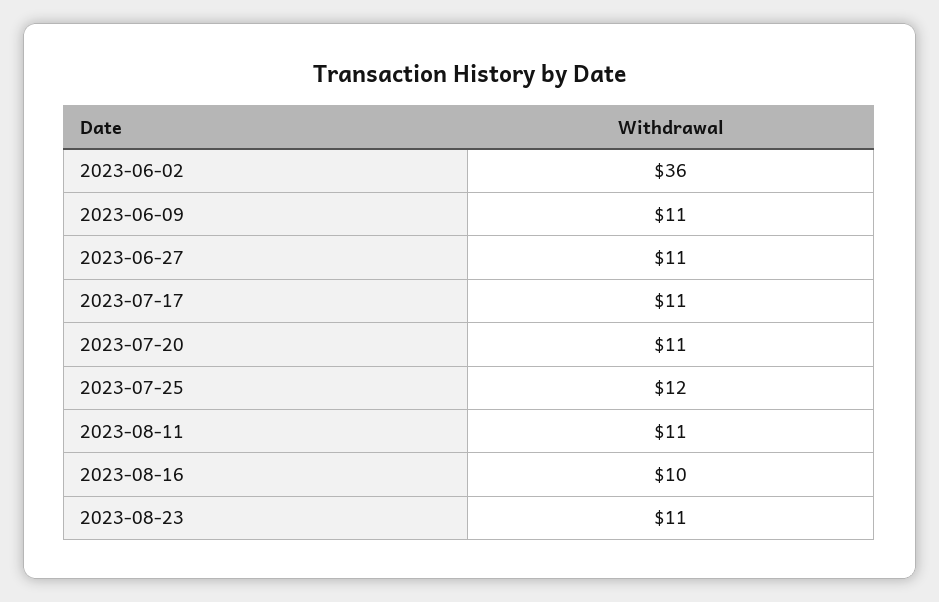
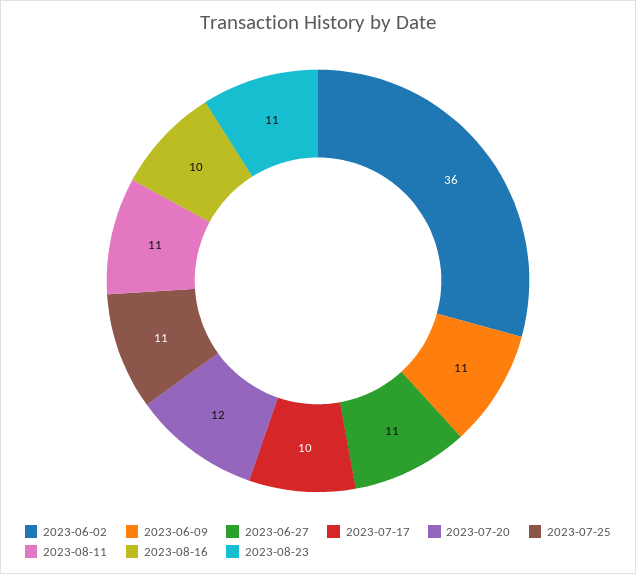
2023-07-17: 11 -> 10
2023-07-20: 11 -> 12
2023-07-25: 12 -> 11

